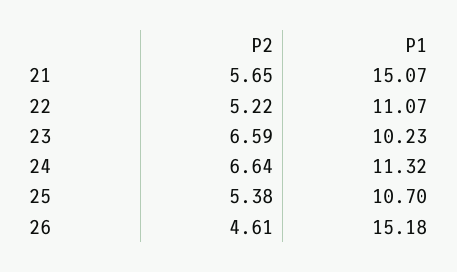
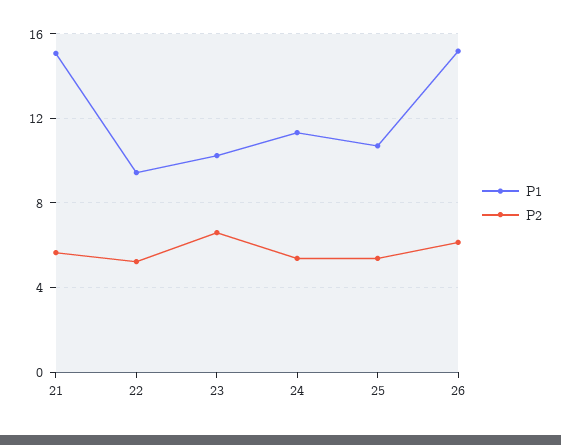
P1, 22: 11.07 -> 9.5
P2, 24: 6.64 -> 5.5
P2, 26: 4.61 -> 6

